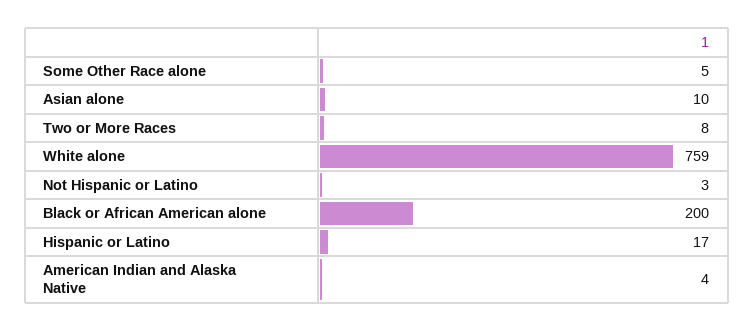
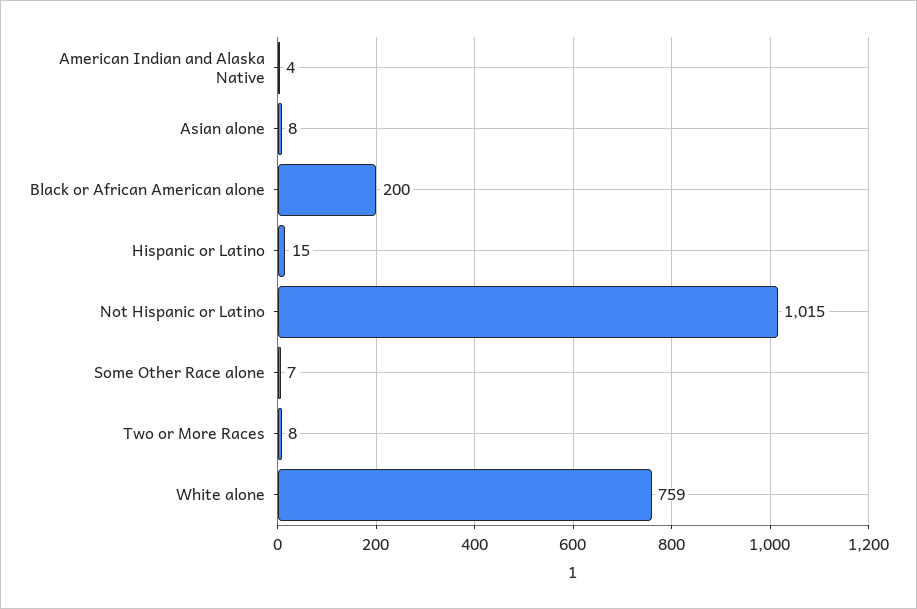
Some Other Race alone: 5 -> 7
Asian alone: 10 -> 8
Not Hispanic or Latino: 3 -> 1015
Hispanic or Latino: 17 -> 15

